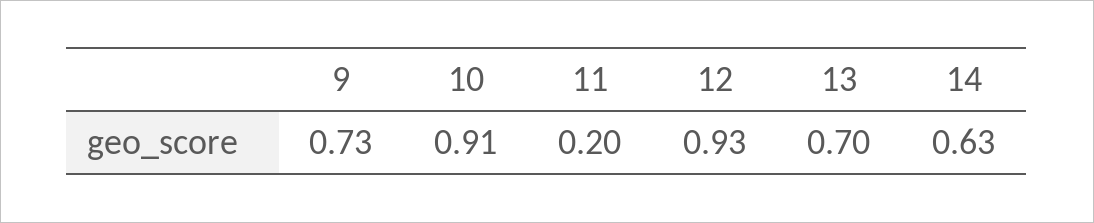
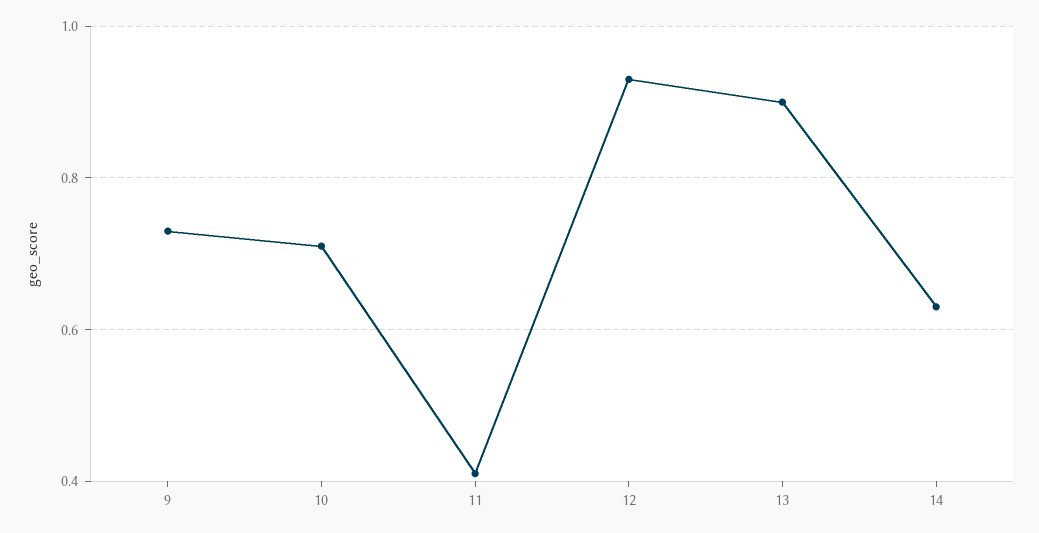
10: 0.91 -> 0.7
11: 0.2 -> 0.4
13: 0.7 -> 0.9

